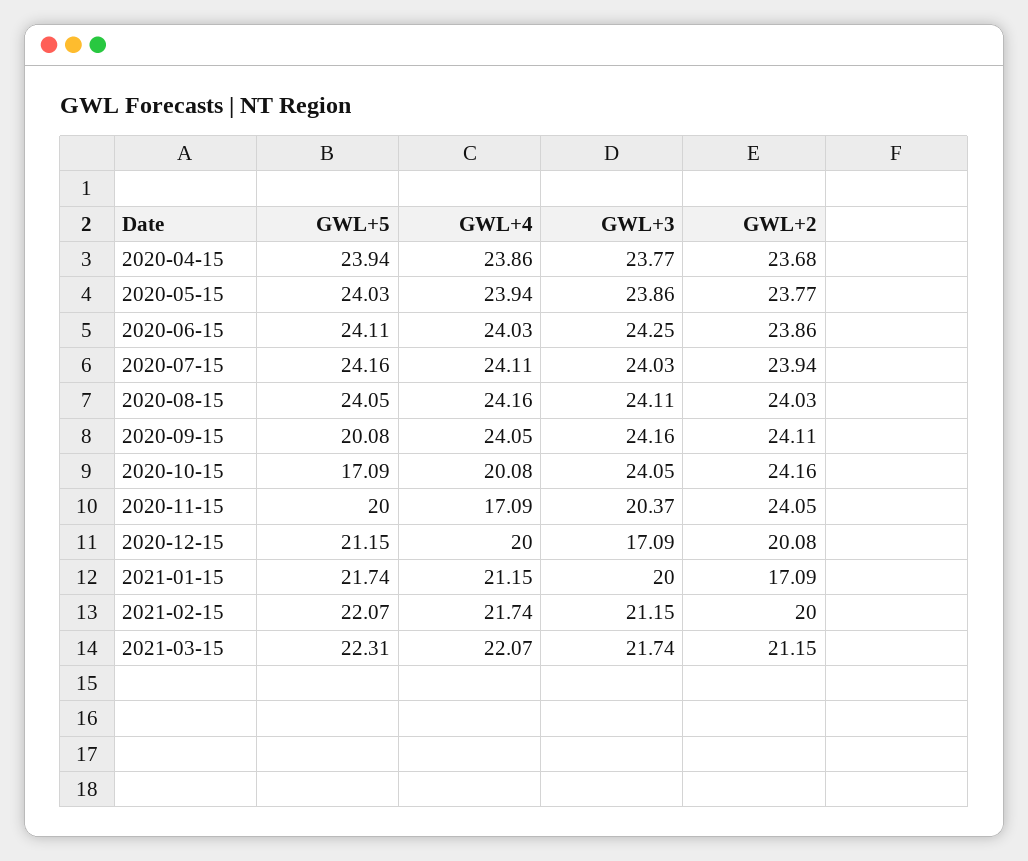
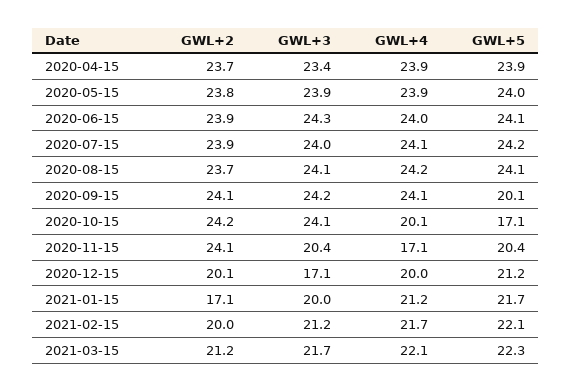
GWL+3, 2020-04-15: 23.77 -> 23.4
GWL+2, 2020-08-15: 24.03 -> 23.7
GWL+5, 2020-11-15: 20 -> 20.4

